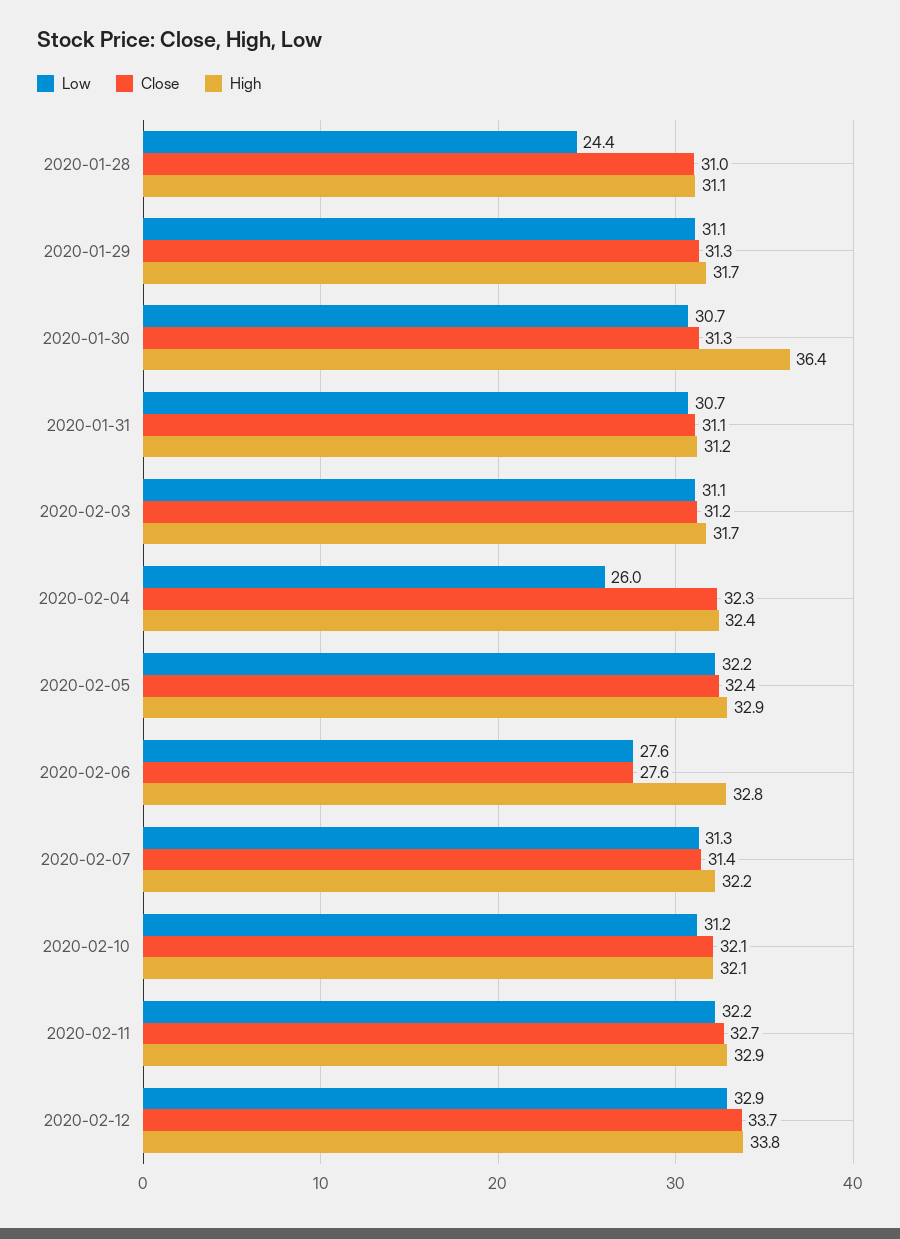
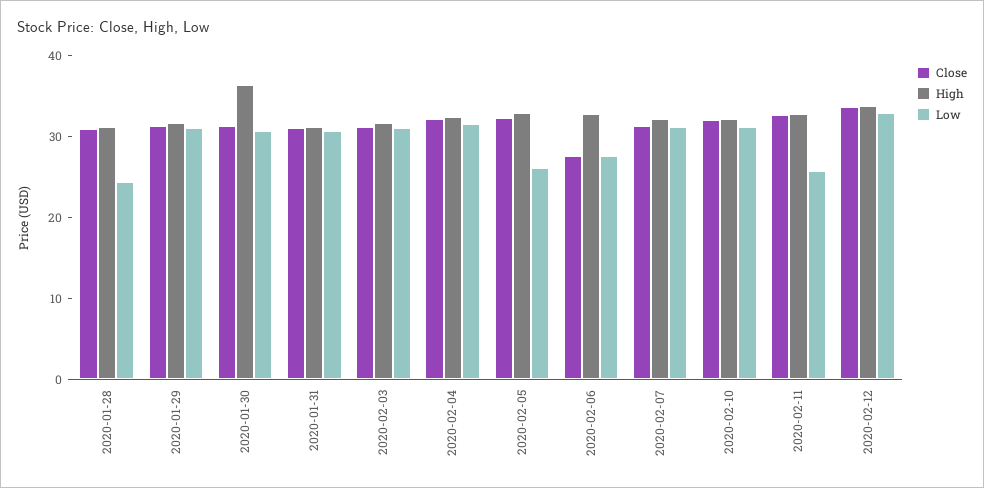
Low, 2020-02-04: 26 -> 32
Low, 2020-02-05: 32.2 -> 26
Low, 2020-02-11: 32.2 -> 26

